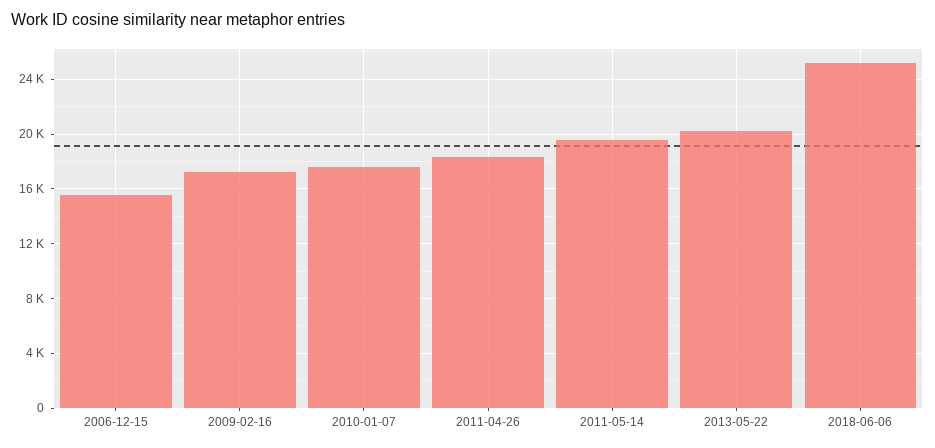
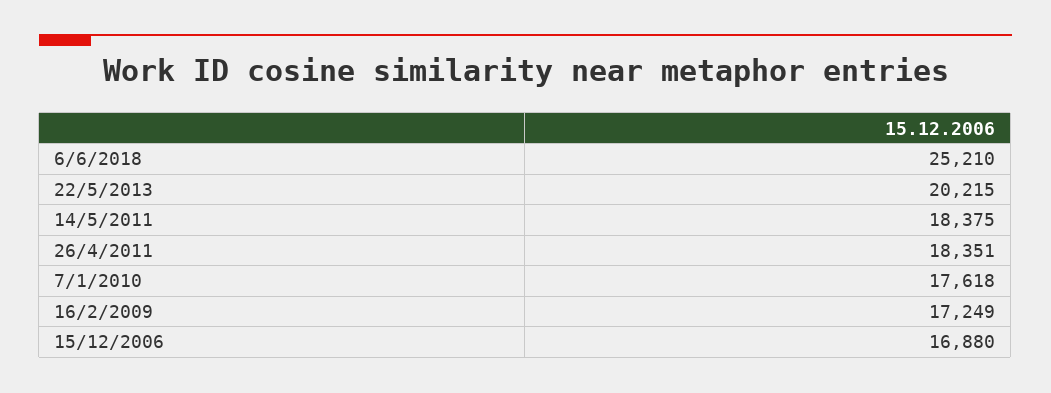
2006-12-15: 15500 -> 16880
2011-05-14: 19500 -> 18375

